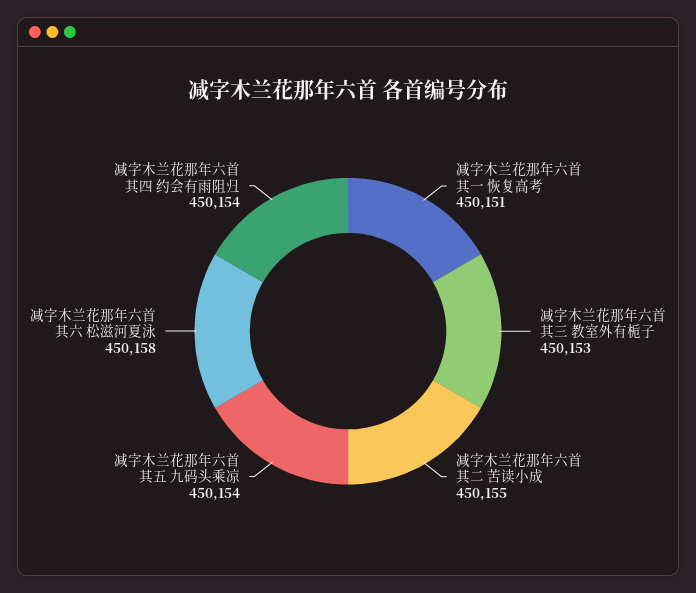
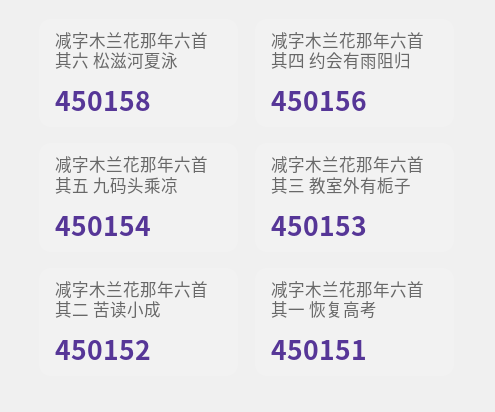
减字木兰花那年六首 其二 苦读小成: 450155 -> 450152
减字木兰花那年六首 其四 约会有雨阻归: 450154 -> 450156

